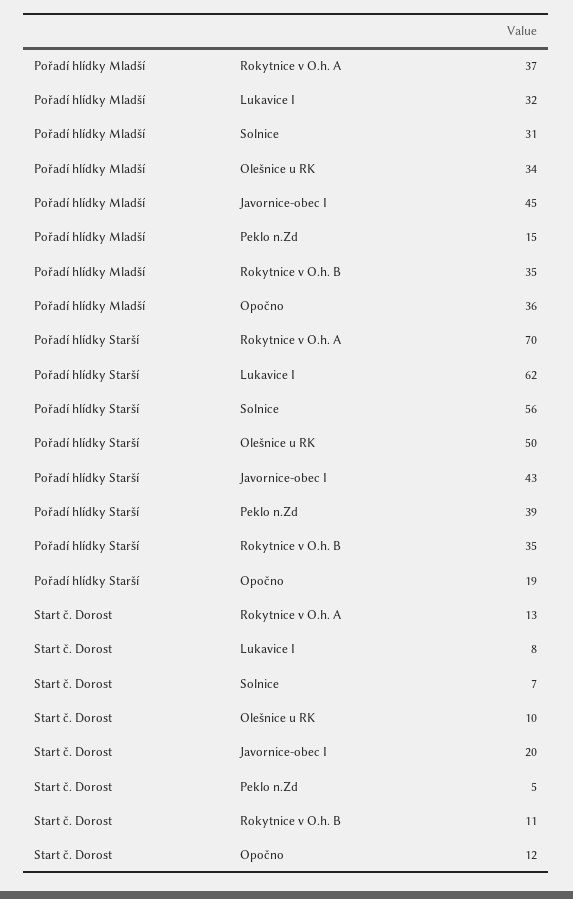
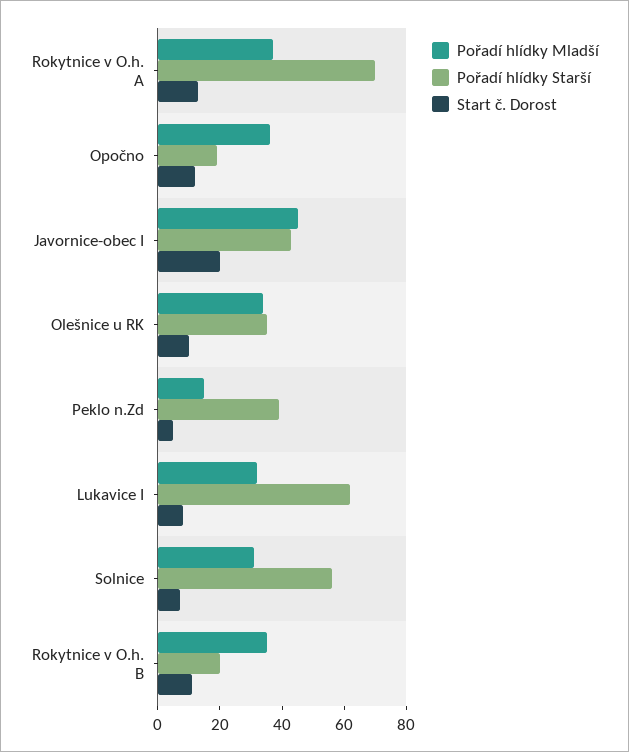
Pořadí hlídky Starší, Olešnice u RK: 50 -> 35
Pořadí hlídky Starší, Rokytnice v O.h. B: 35 -> 20

